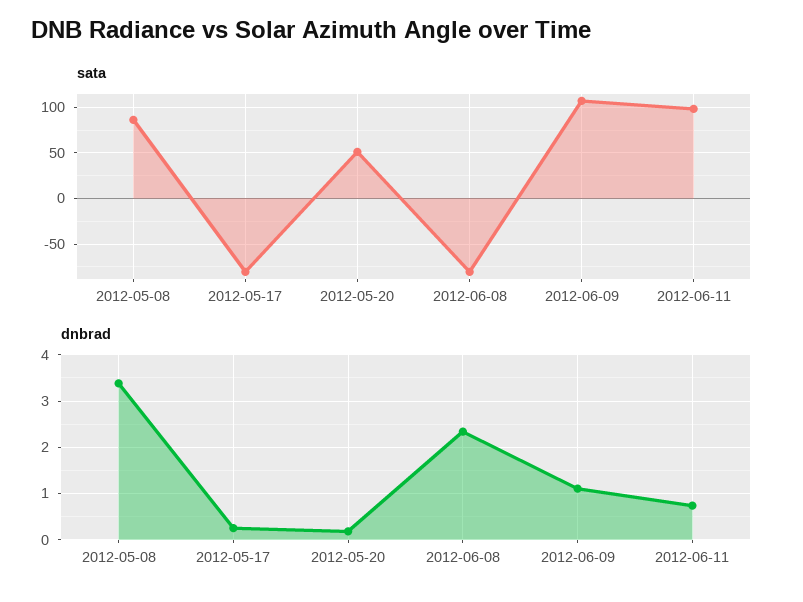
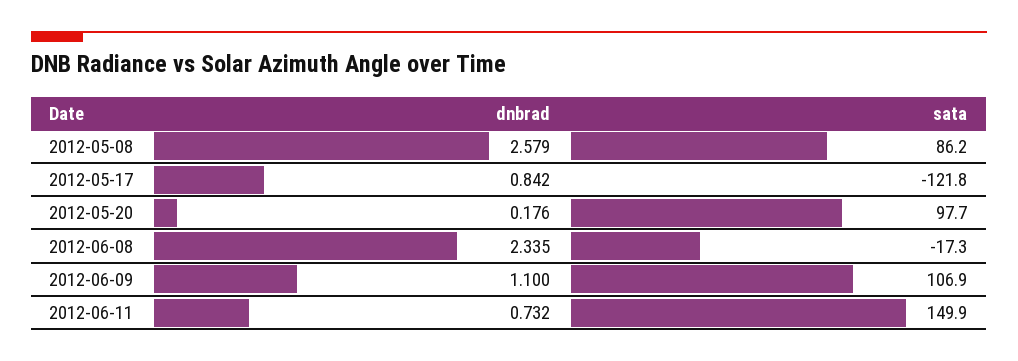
sata, 2012-05-17: -80 -> -121.8
sata, 2012-05-20: 50 -> 97.7
sata, 2012-06-08: -80 -> -17.3
sata, 2012-06-11: 100 -> 149.9
dnbrad, 2012-05-08: 3.4 -> 2.579
dnbrad, 2012-05-17: 0.2 -> 0.842

